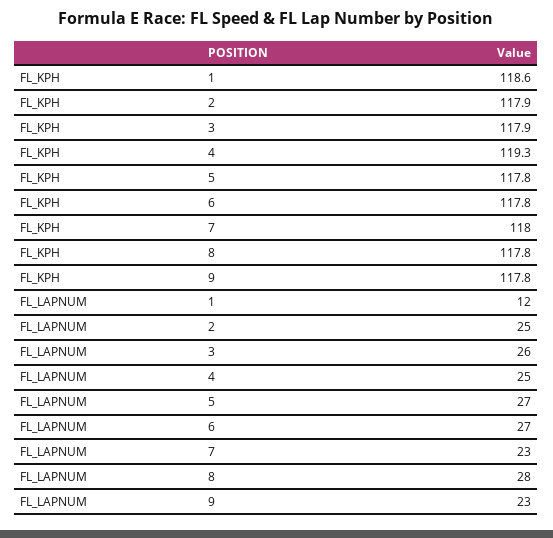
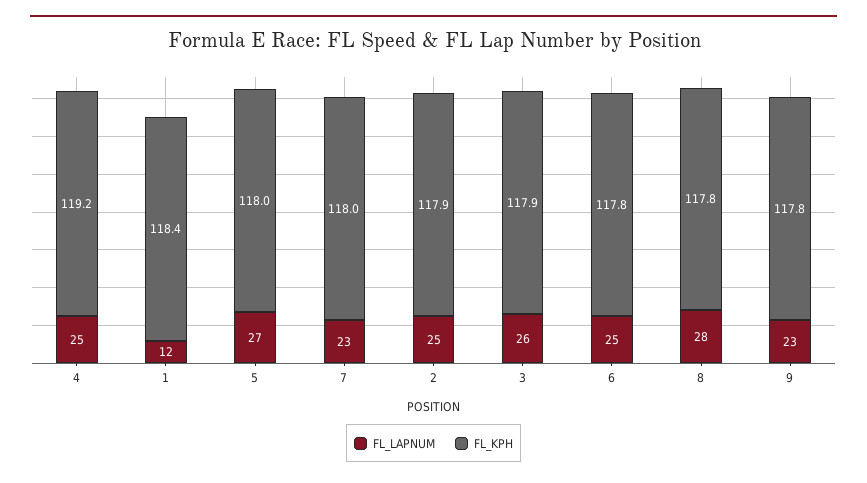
FL_KPH, 1: 118.6 -> 118.4
FL_KPH, 4: 119.3 -> 119.2
FL_KPH, 5: 117.8 -> 118
FL_LAPNUM, 6: 27 -> 25

